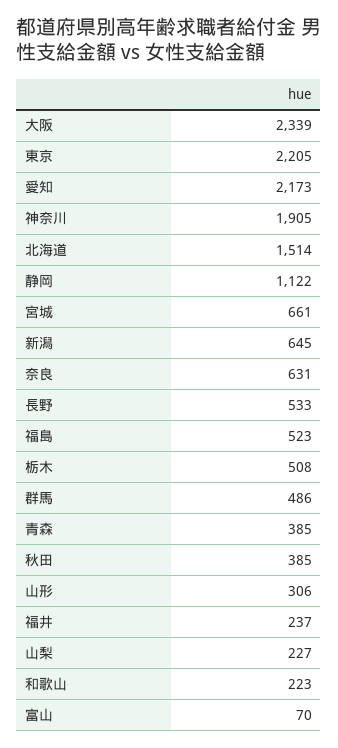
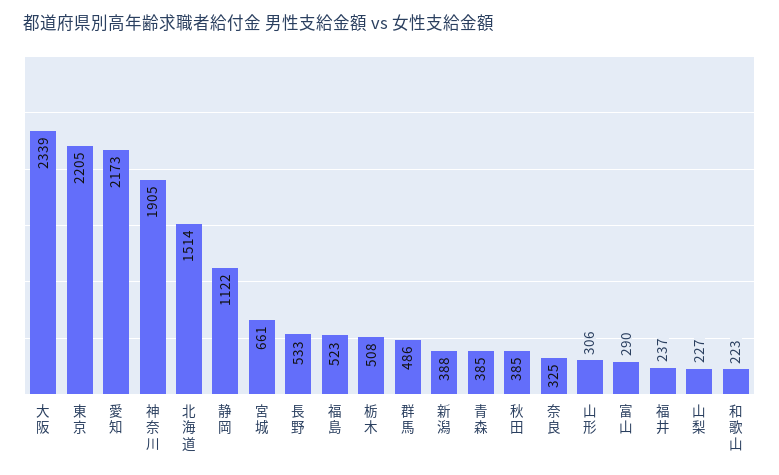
新潟: 645 -> 388
奈良: 631 -> 325
富山: 70 -> 290

